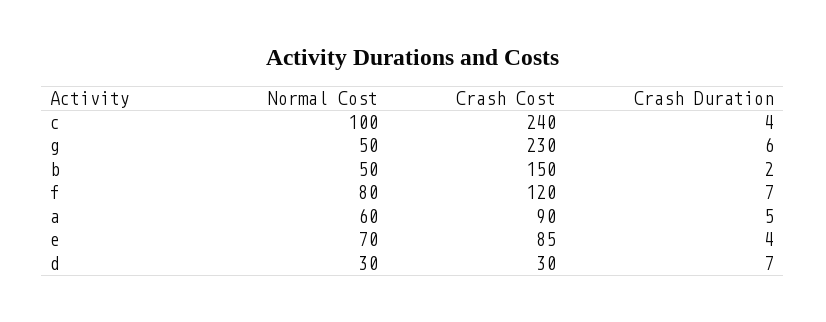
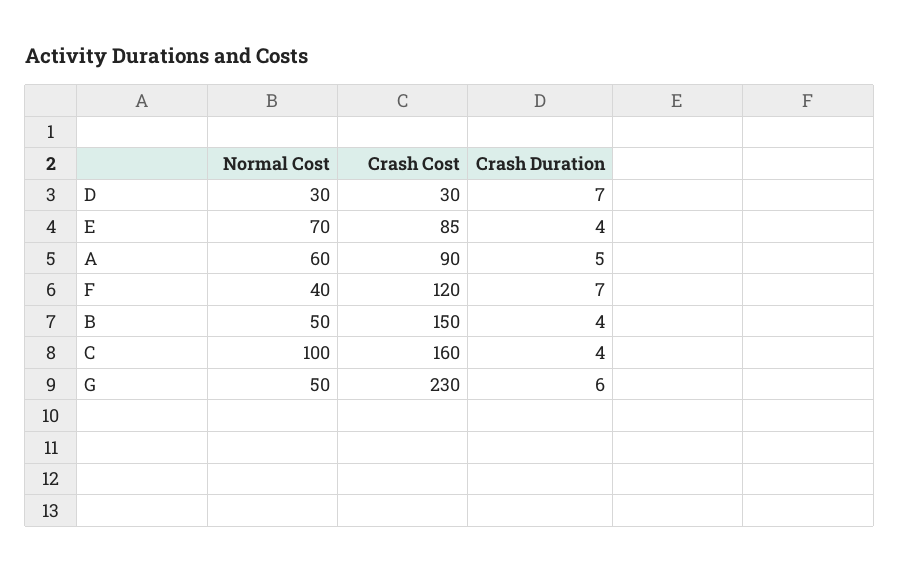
Crash Cost, c: 240 -> 160
Crash Duration, b: 2 -> 4
Normal Cost, f: 80 -> 40

